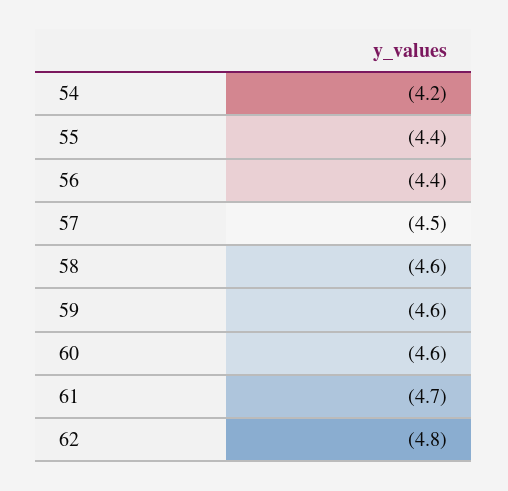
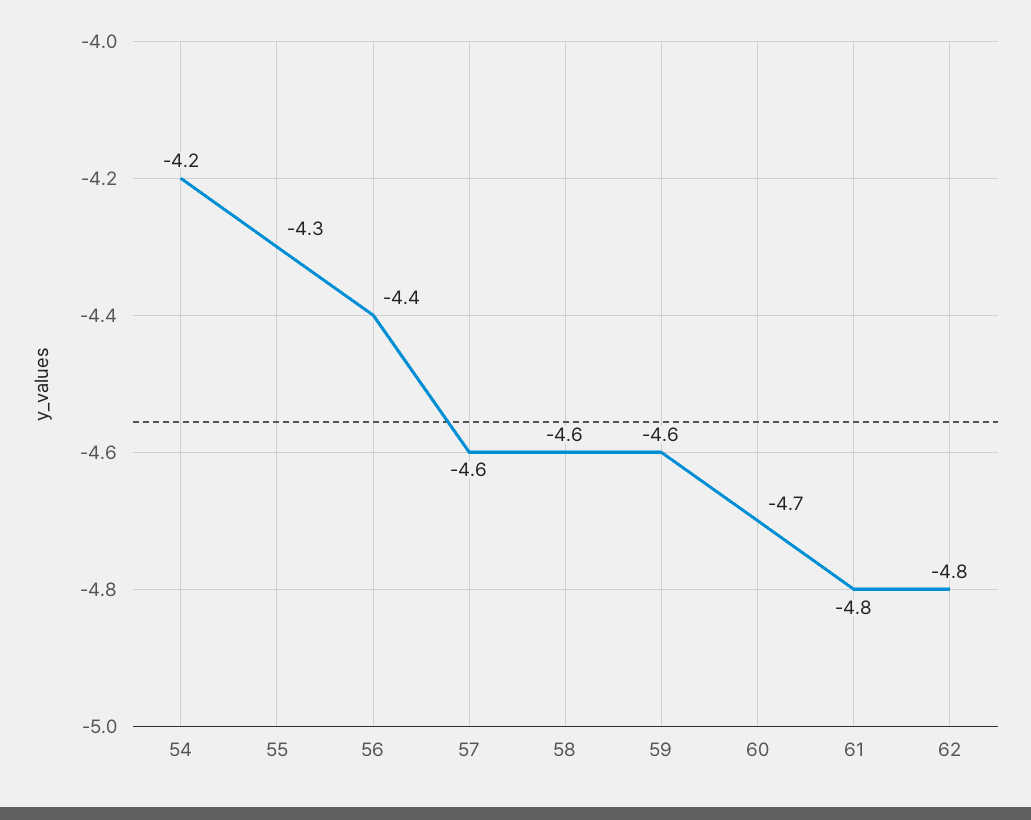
55: -4.4 -> -4.3
57: -4.5 -> -4.6
60: -4.6 -> -4.7
61: -4.7 -> -4.8

